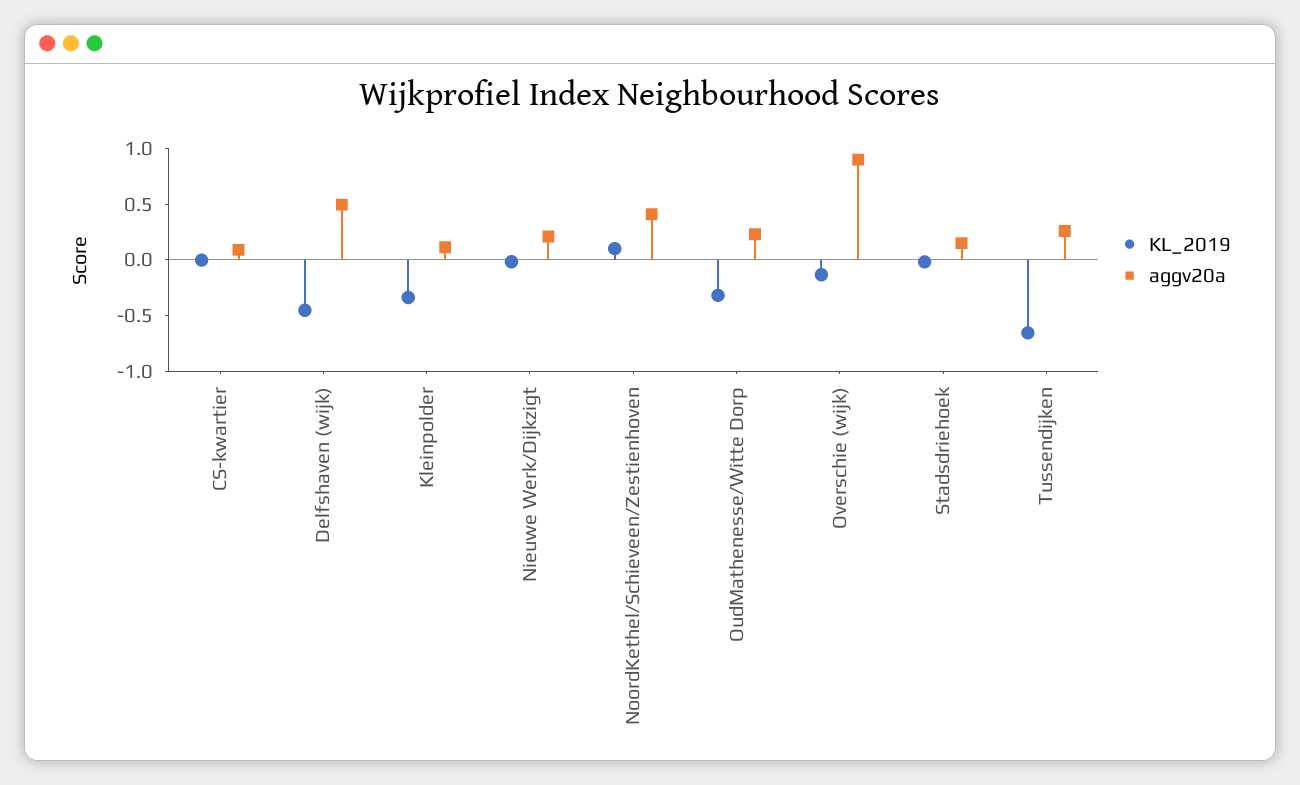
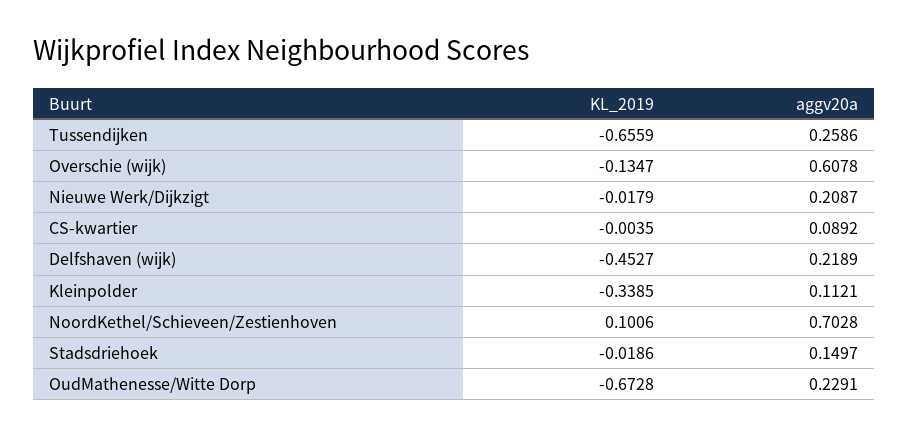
aggv20a, Delfshaven (wijk): 0.5 -> 0.2189
aggv20a, NoordKethel/Schieveen/Zestienhoven: 0.4 -> 0.7028
KL_2019, OudMathenesse/Witte Dorp: -0.3 -> -0.6728
aggv20a, Overschie (wijk): 0.9 -> 0.6078

